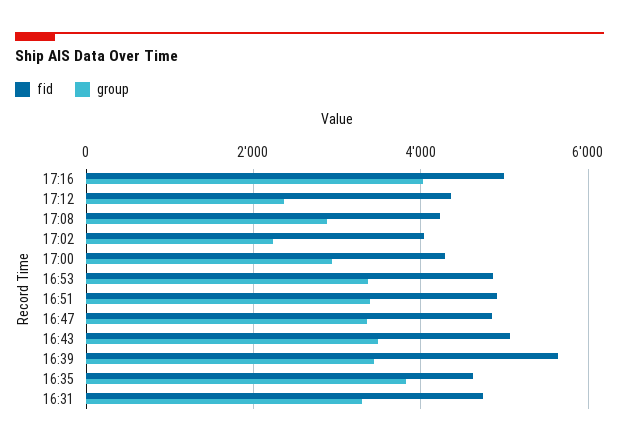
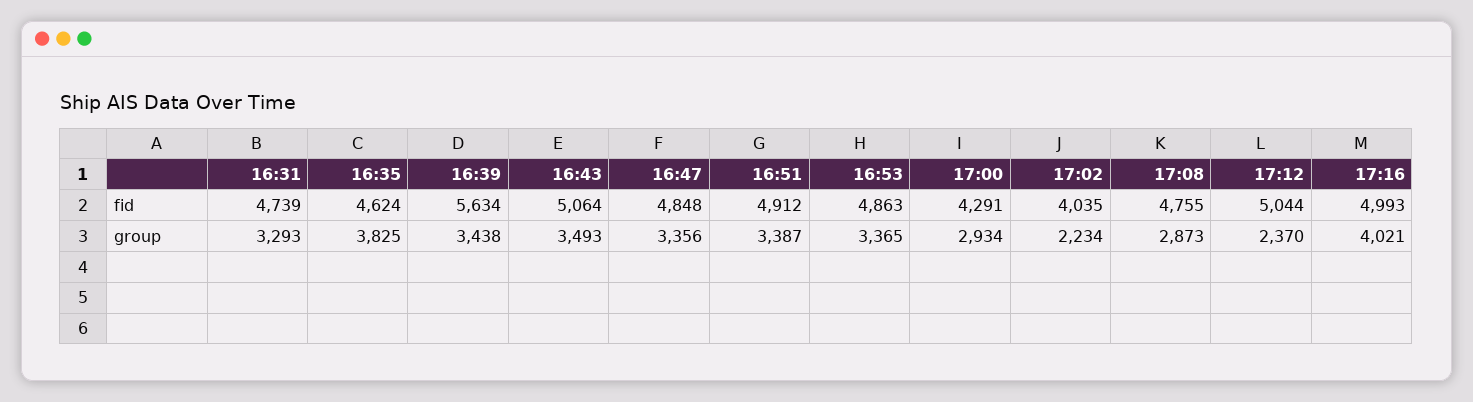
fid, 17:12: 4400 -> 5044
fid, 17:08: 4200 -> 4755

